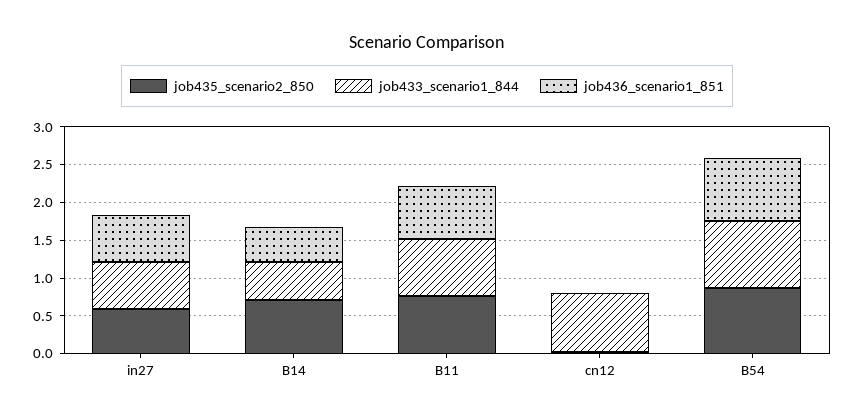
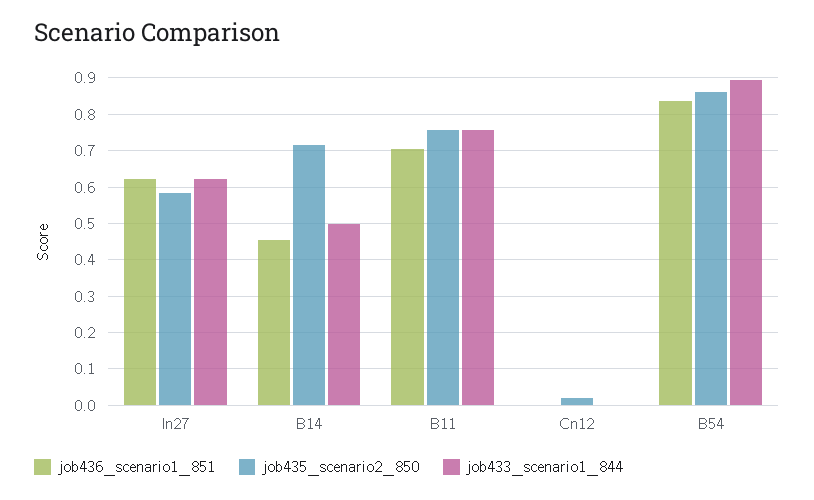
job433_scenario1_844, cn12: 0.75 -> 0

